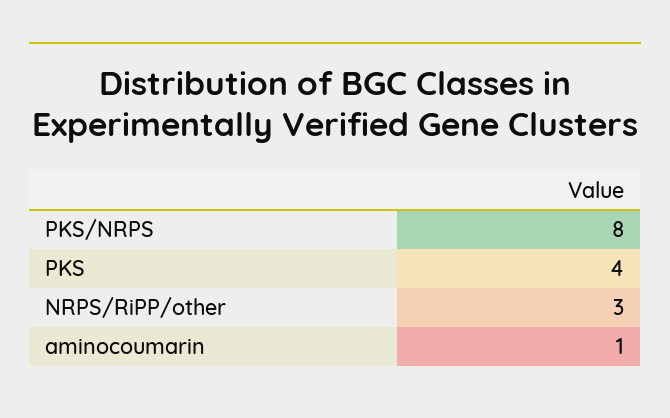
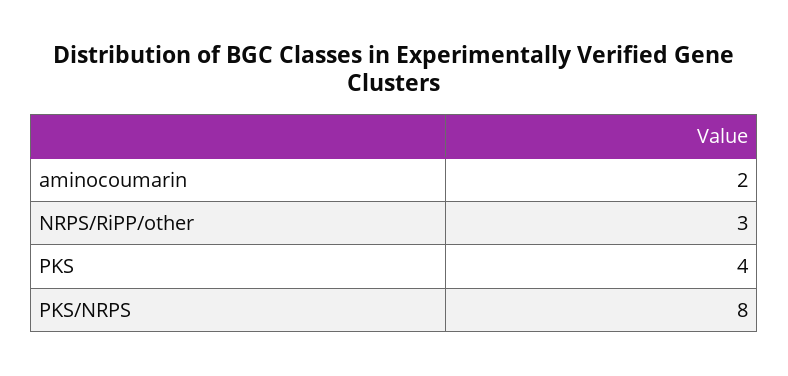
aminocoumarin: 1 -> 2

